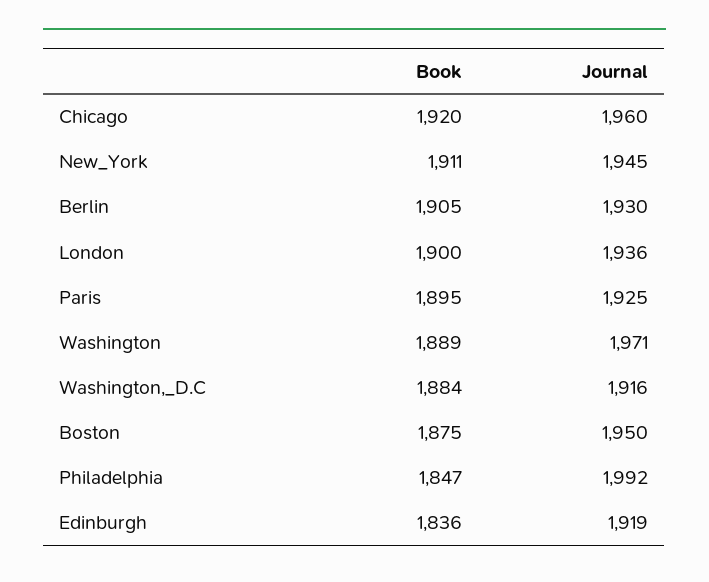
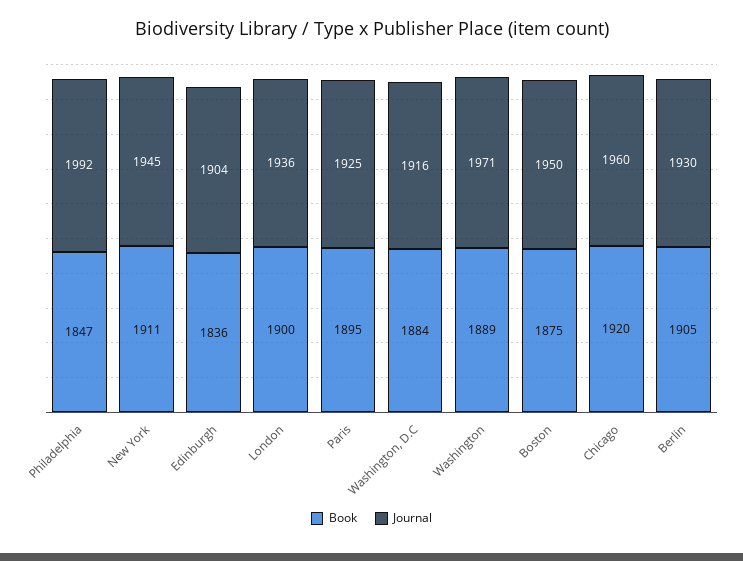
Journal, Edinburgh: 1919 -> 1904

